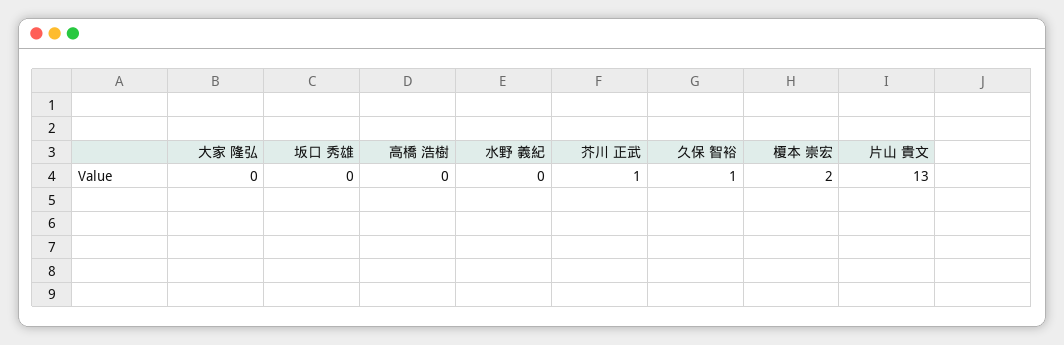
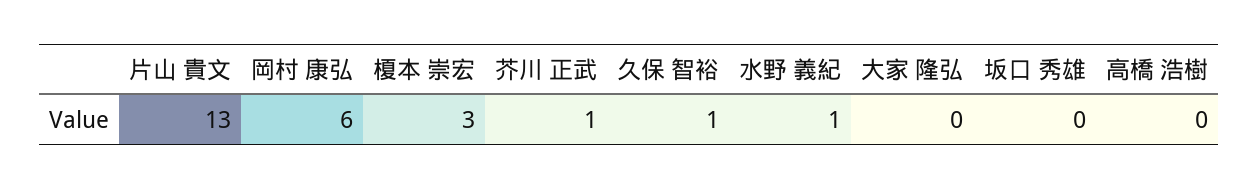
水野 義紀: 0 -> 1
榎本 崇宏: 2 -> 3
岡村 康弘: none -> 6

